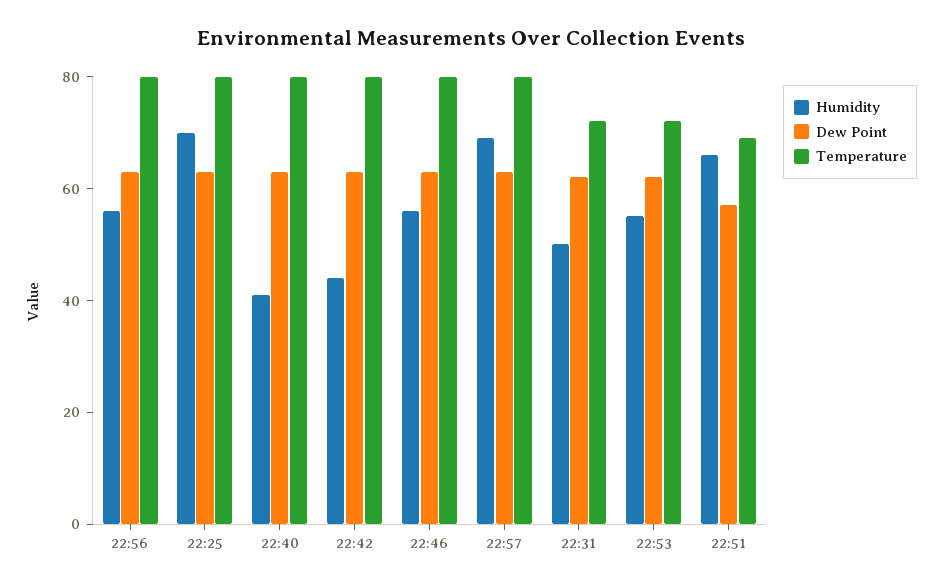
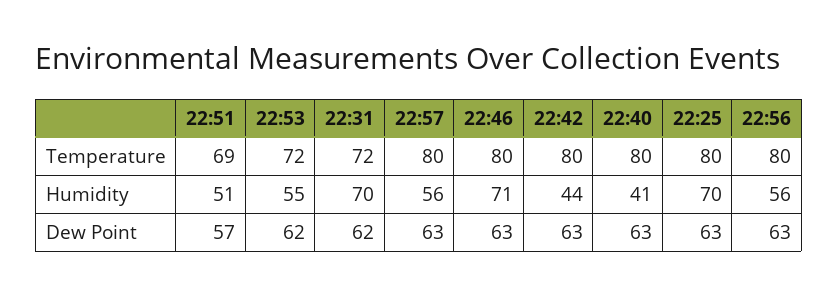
Humidity, 22:46: 55 -> 71
Humidity, 22:57: 70 -> 56
Humidity, 22:31: 50 -> 70
Humidity, 22:51: 65 -> 51

